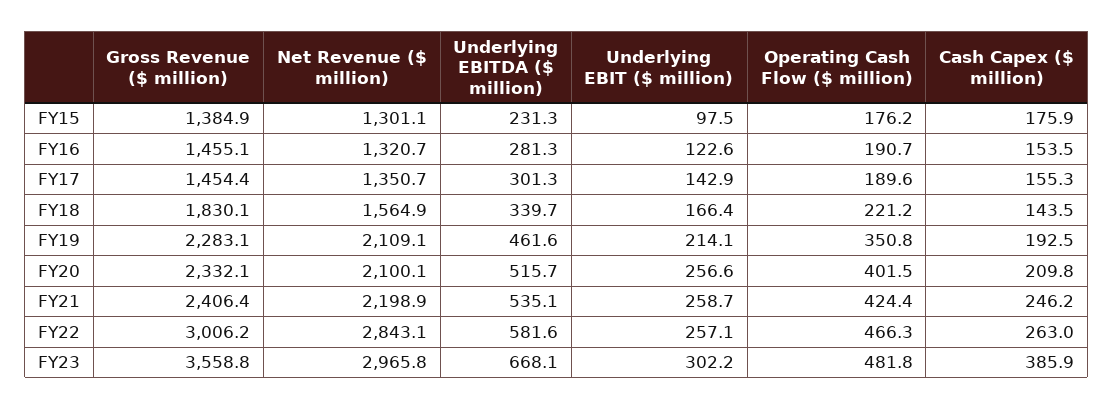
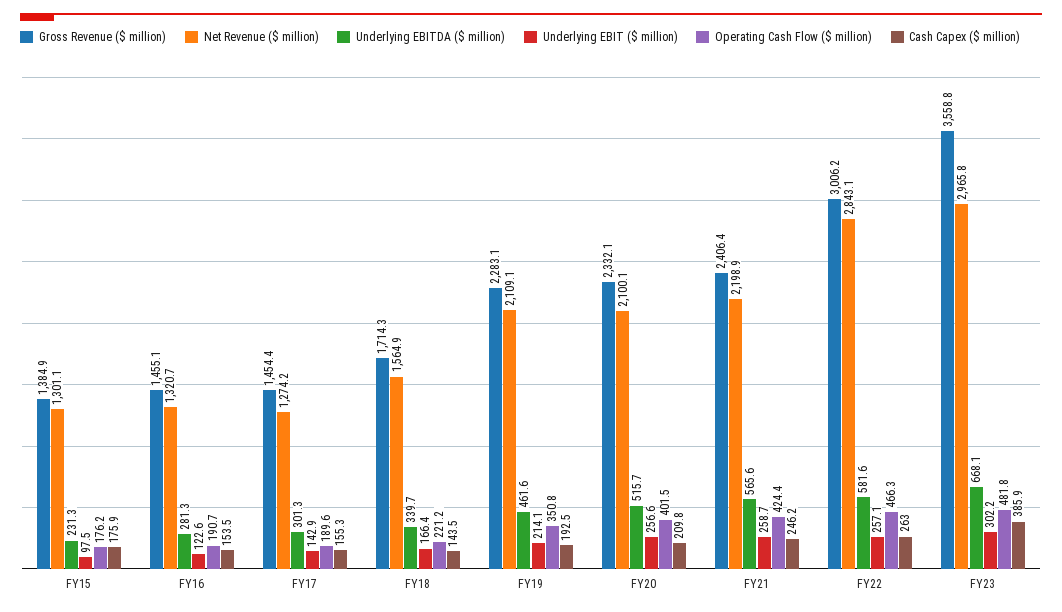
Net Revenue ($ million), FY17: 1350.7 -> 1274.2
Gross Revenue ($ million), FY18: 1830.1 -> 1714.3
Underlying EBITDA ($ million), FY21: 535.1 -> 565.6

